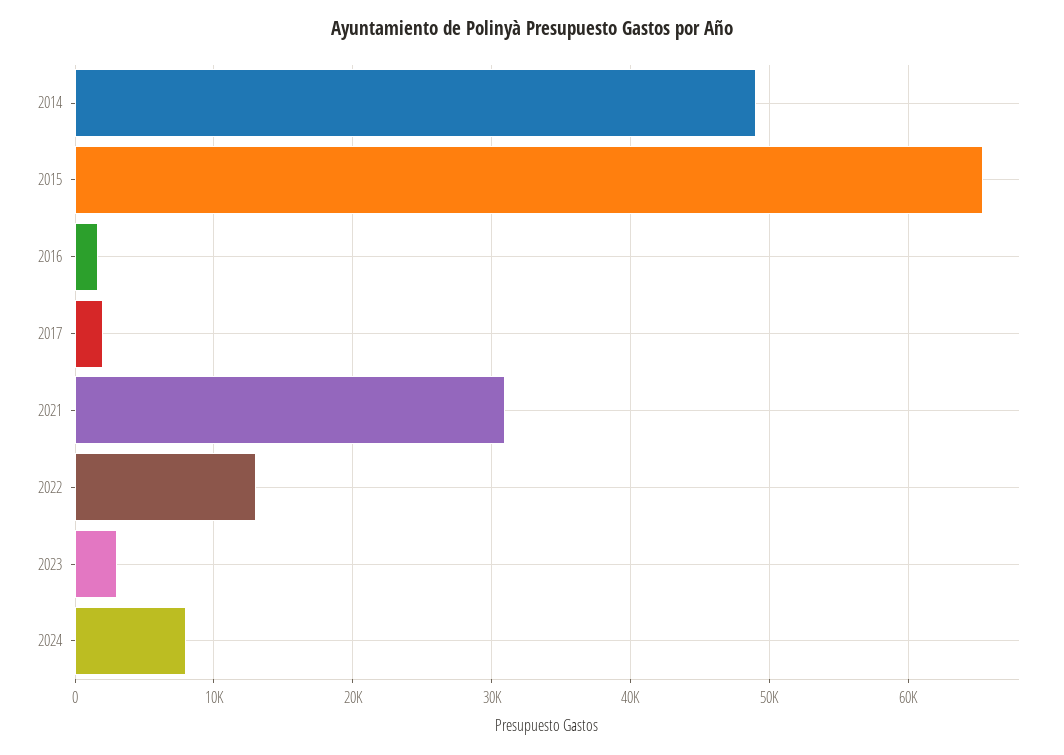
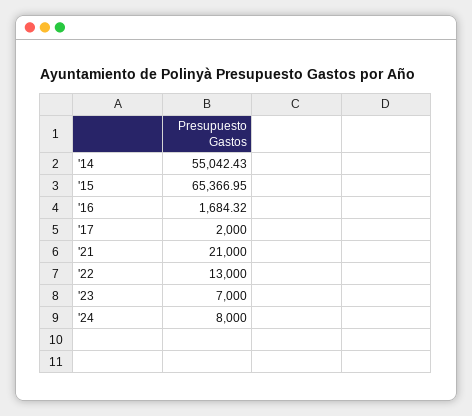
2014: 49000 -> 55042.43
2021: 31000 -> 21000
2023: 3000 -> 7000

